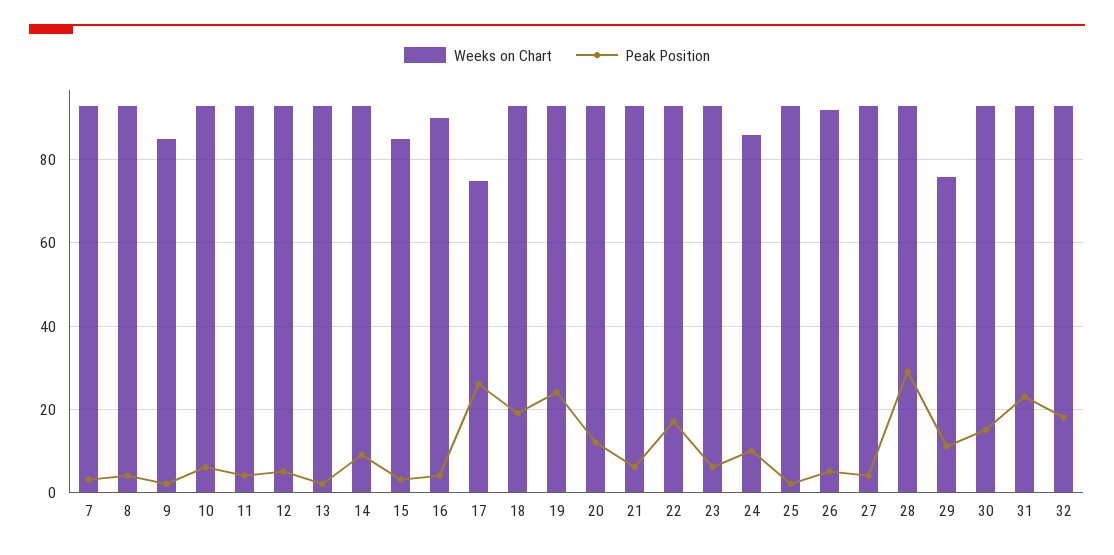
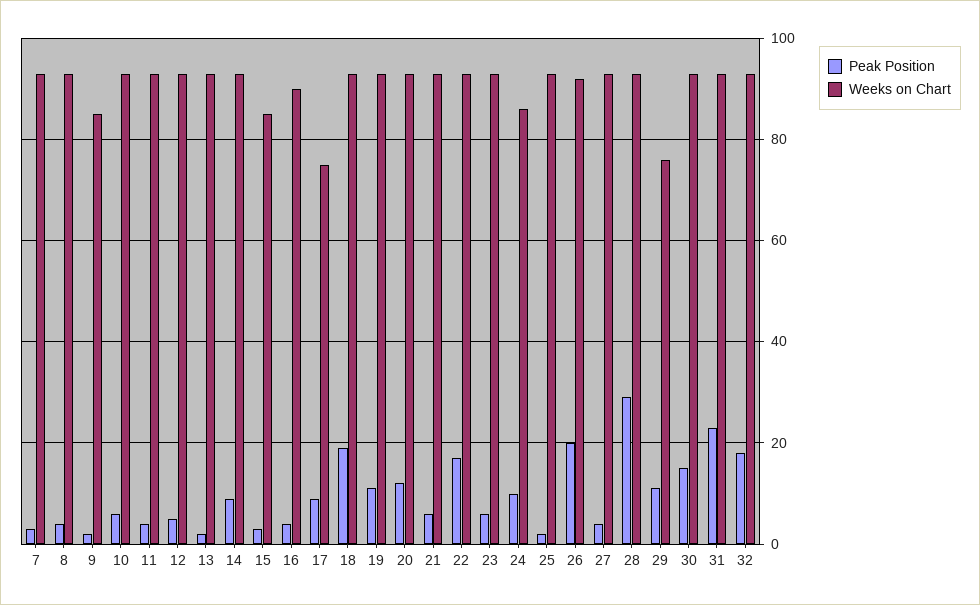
Peak Position, 17: 25 -> 10
Peak Position, 19: 25 -> 10
Peak Position, 26: 5 -> 20

